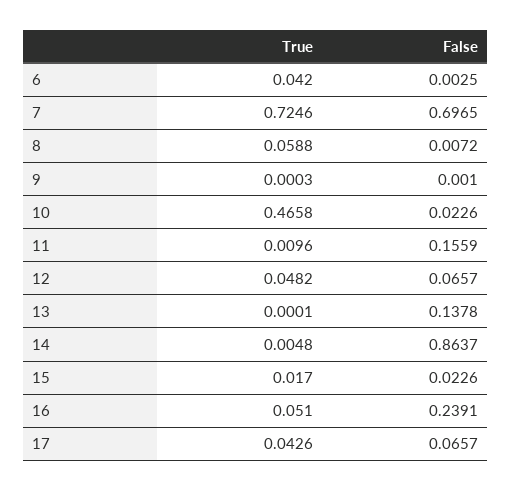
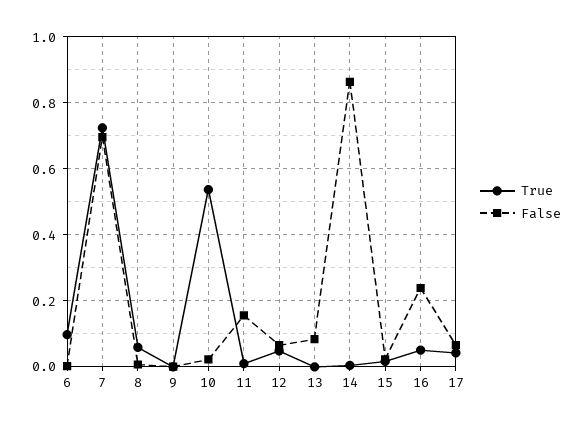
True, 6: 0.042 -> 0.1
True, 10: 0.4658 -> 0.54
False, 13: 0.1378 -> 0.08

